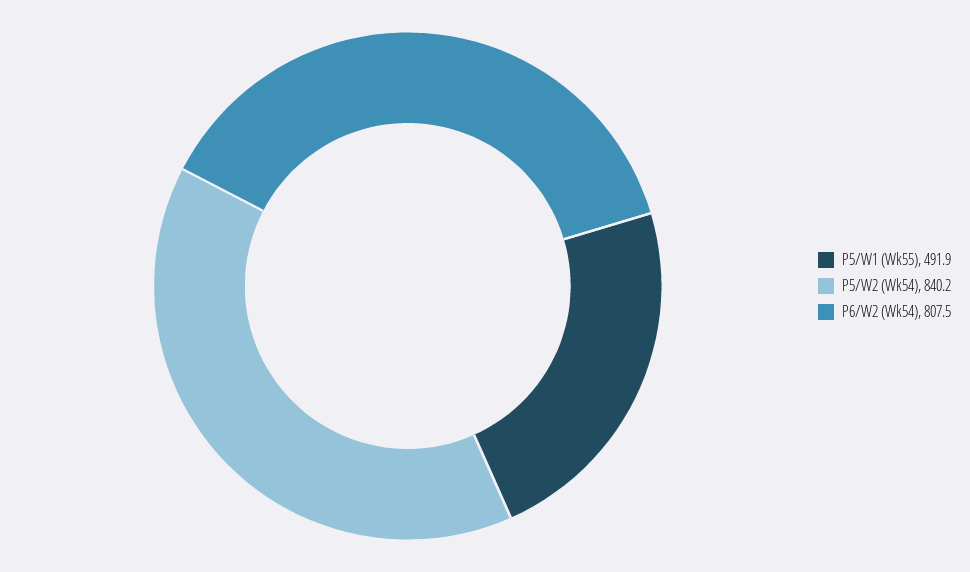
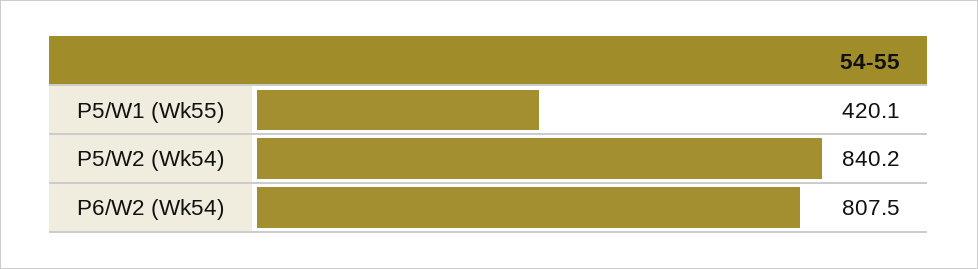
P5/W1 (Wk55): 491.9 -> 420.1

